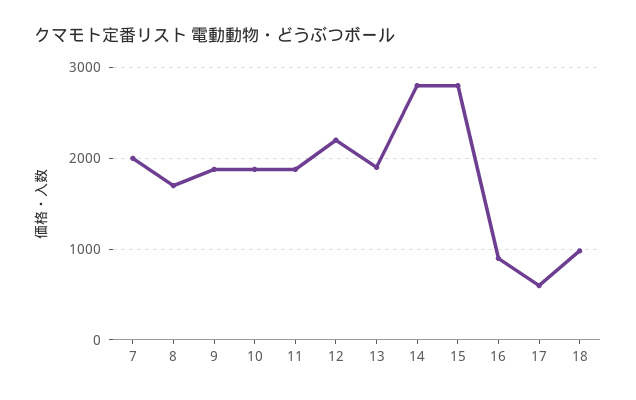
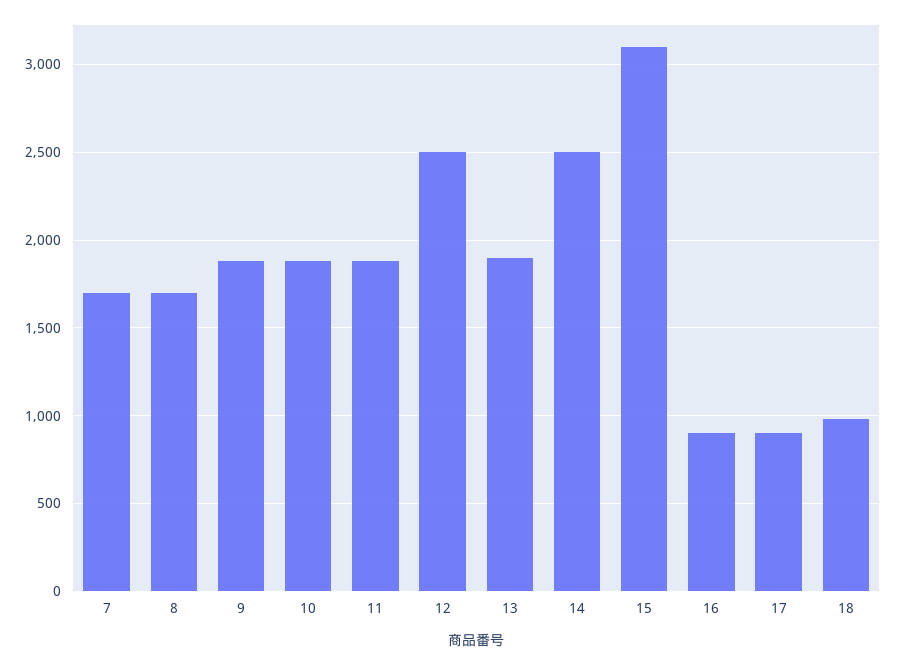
7: 2000 -> 1700
12: 2200 -> 2500
14: 2800 -> 2500
15: 2800 -> 3100
17: 600 -> 900

